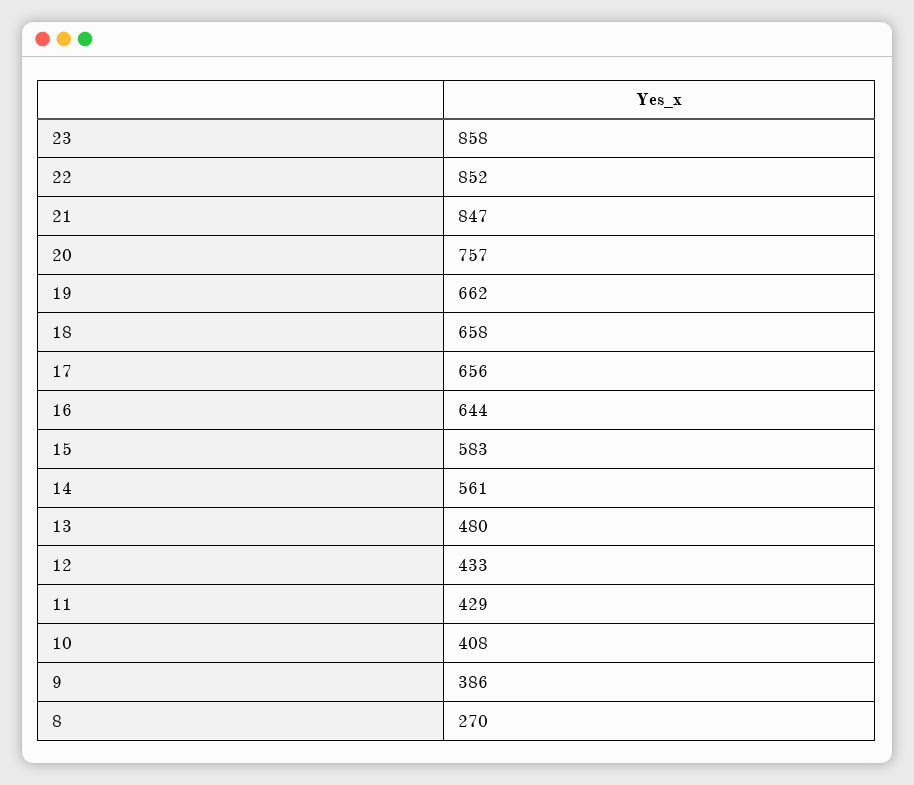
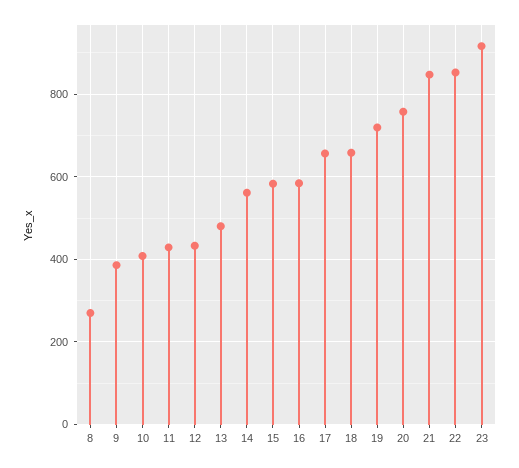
23: 858 -> 920
19: 662 -> 720
16: 644 -> 580

